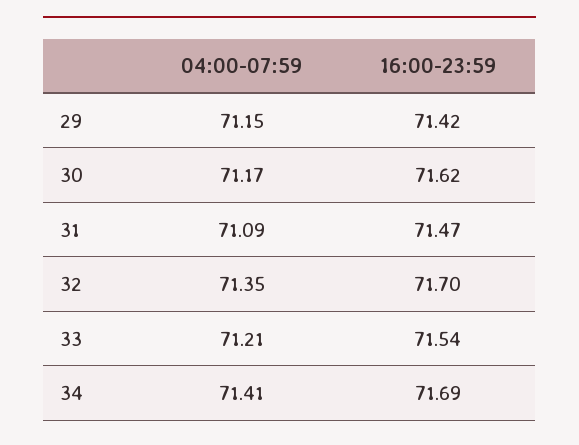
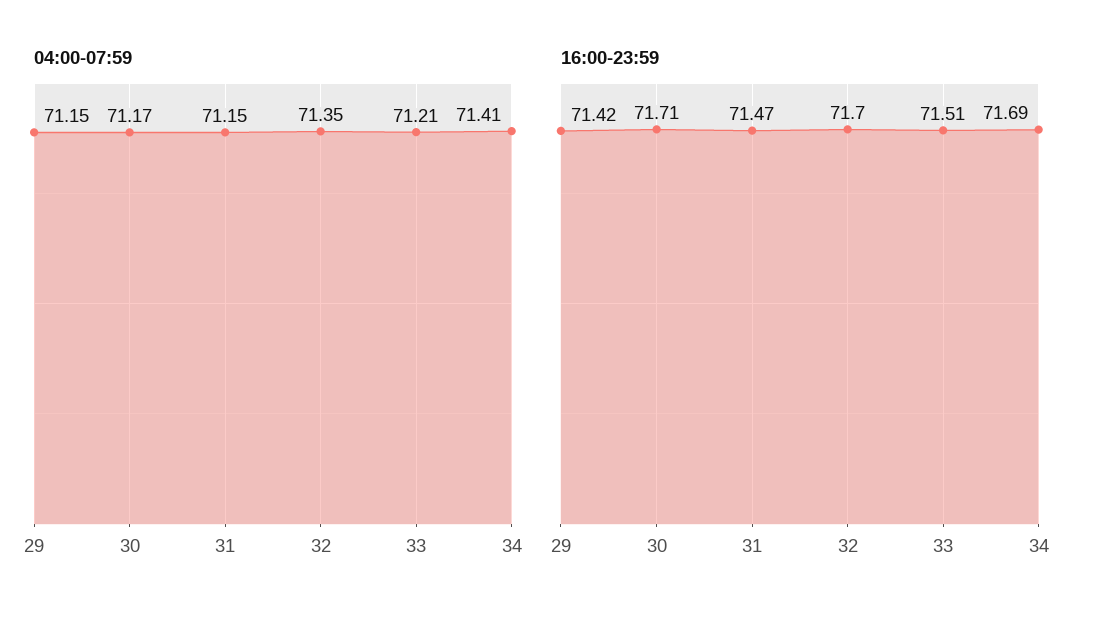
16:00-23:59, 30: 71.62 -> 71.71
04:00-07:59, 31: 71.09 -> 71.15
16:00-23:59, 33: 71.54 -> 71.51

